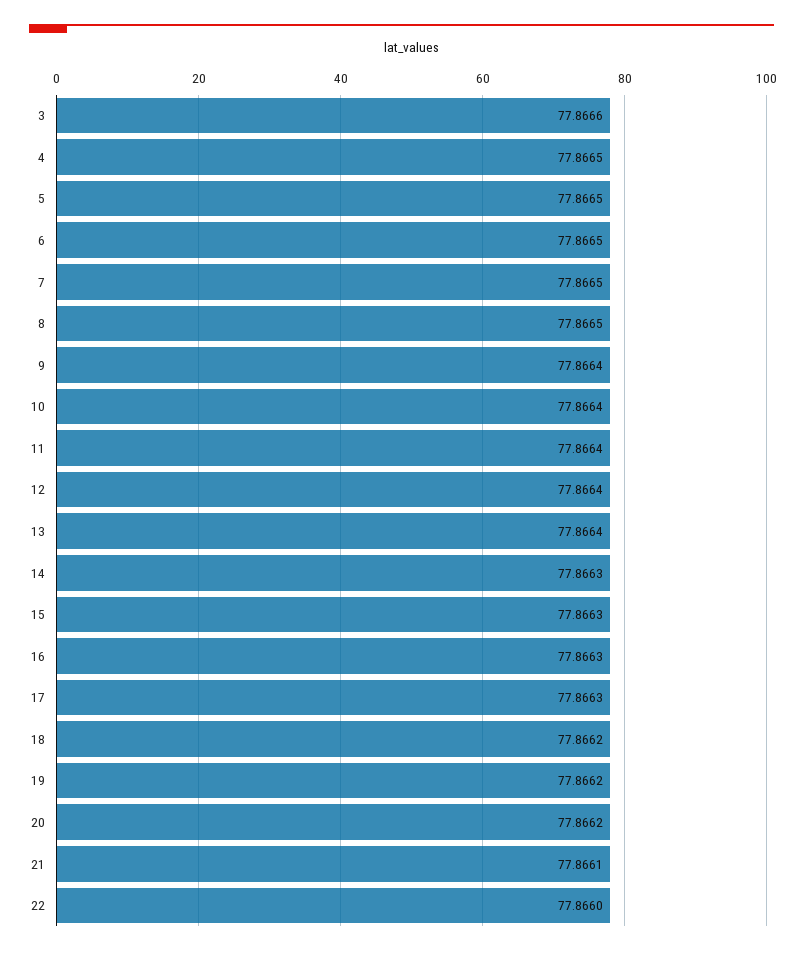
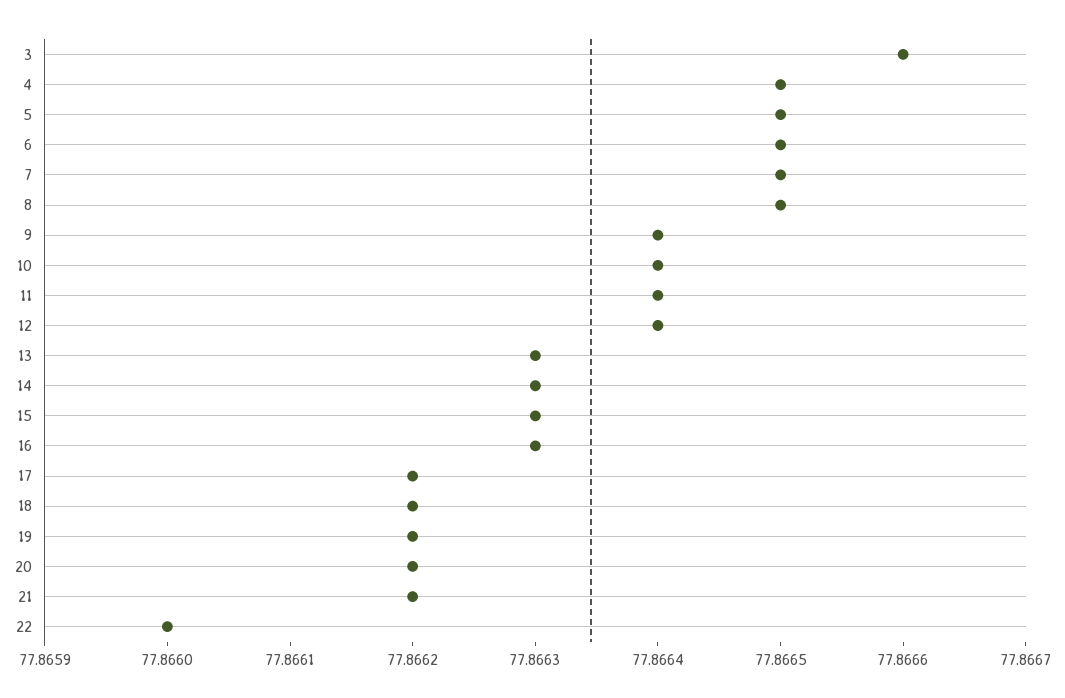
13: 77.8664 -> 77.8663
17: 77.8663 -> 77.8662
21: 77.8661 -> 77.8662

